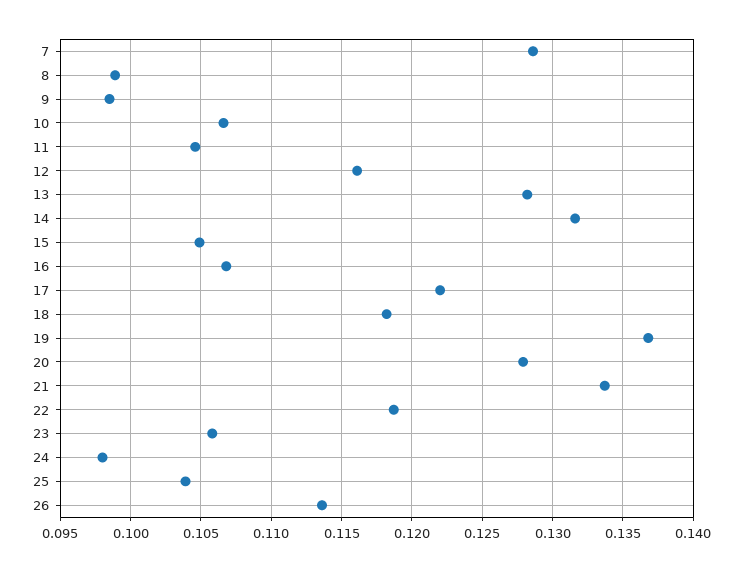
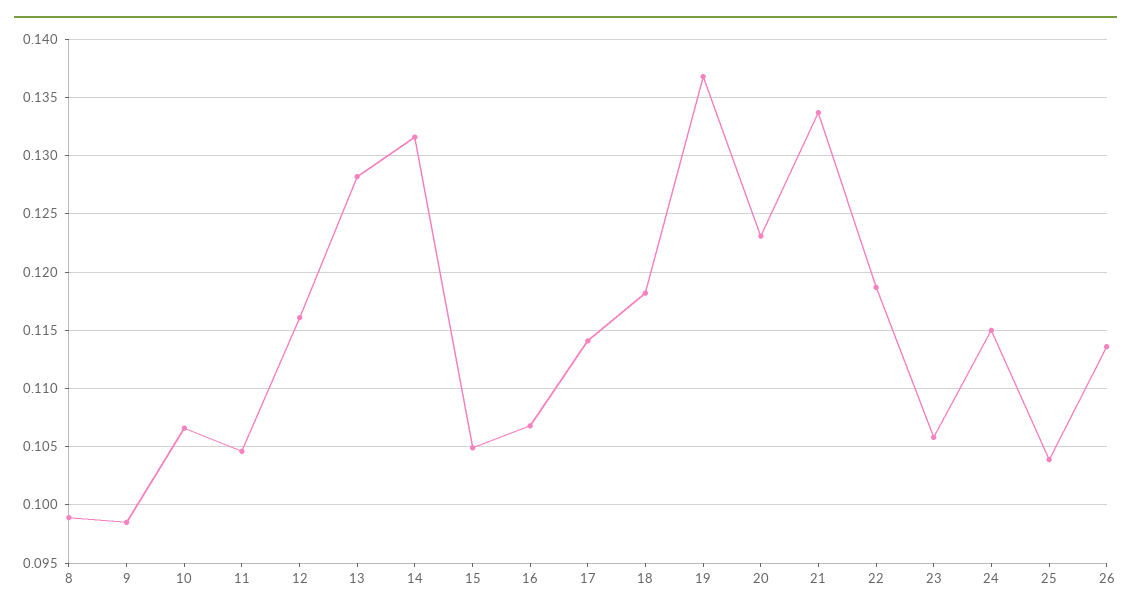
7: 0.1285 -> none
17: 0.122 -> 0.114
20: 0.128 -> 0.123
24: 0.098 -> 0.115

